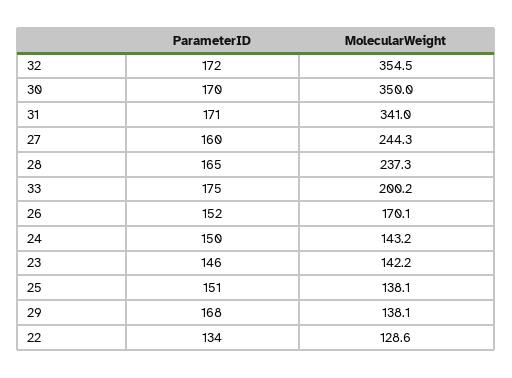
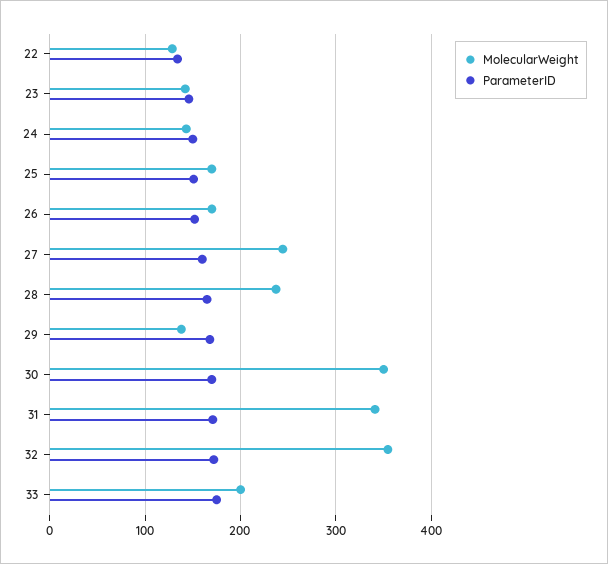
MolecularWeight, 25: 138.1 -> 170

